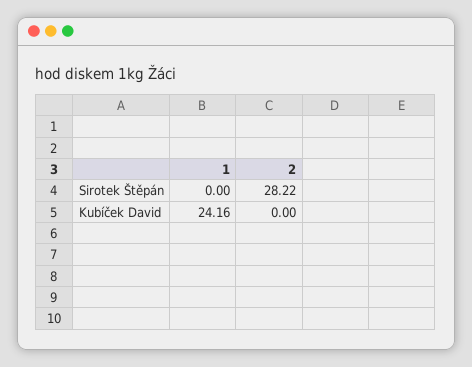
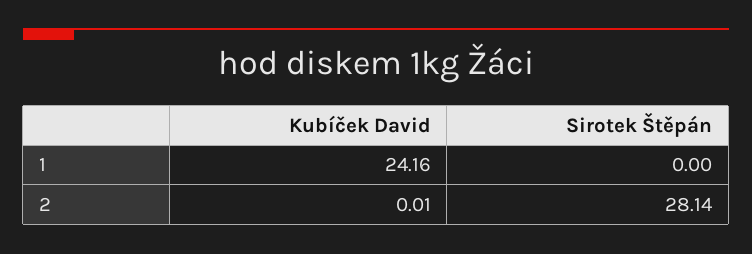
2, Sirotek Štěpán: 28.22 -> 28.14
2, Kubíček David: 0 -> 0.01

